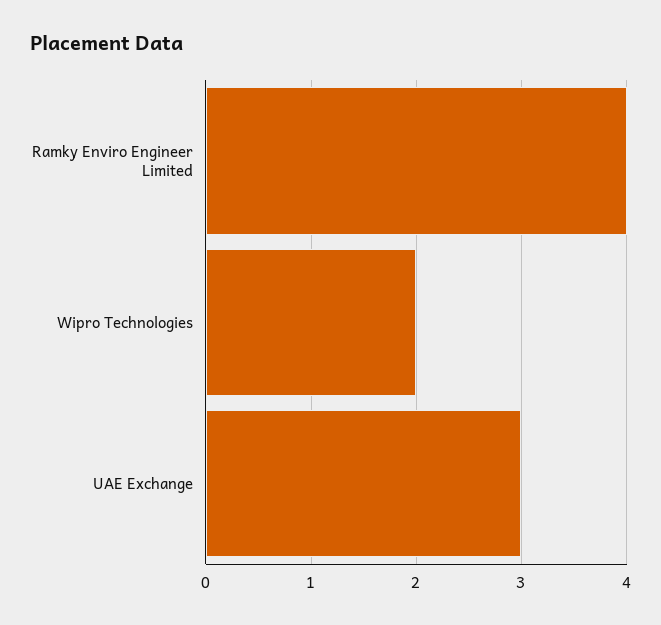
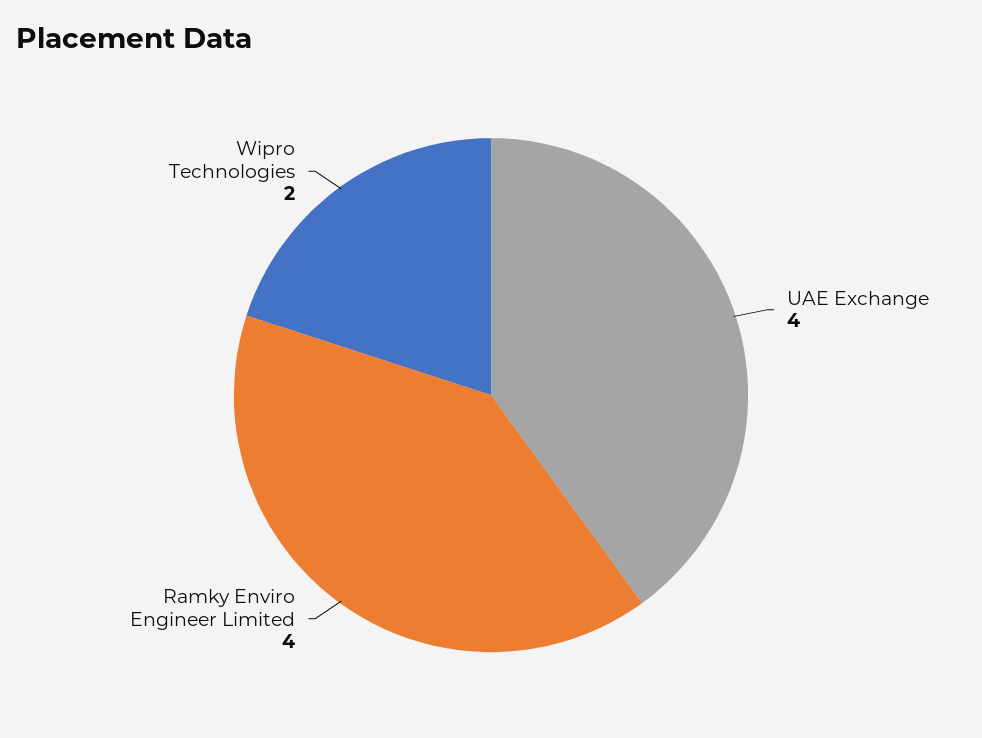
UAE Exchange: 3 -> 4

